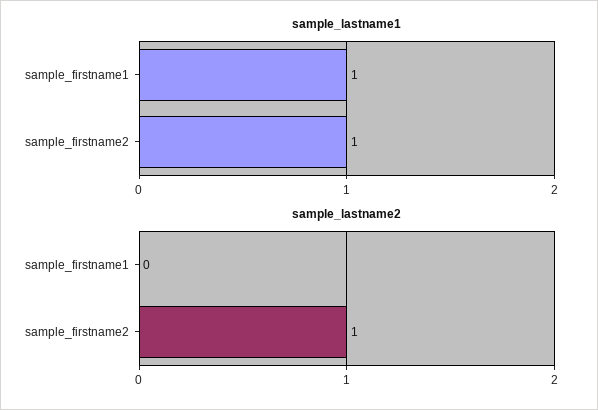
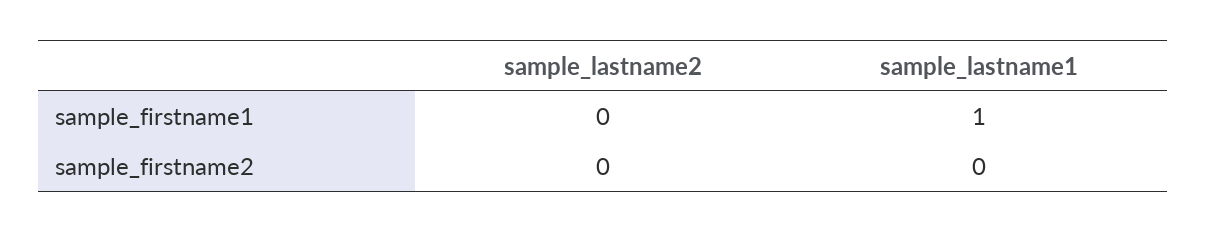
sample_lastname1, sample_firstname2: 1 -> 0
sample_lastname2, sample_firstname2: 1 -> 0

